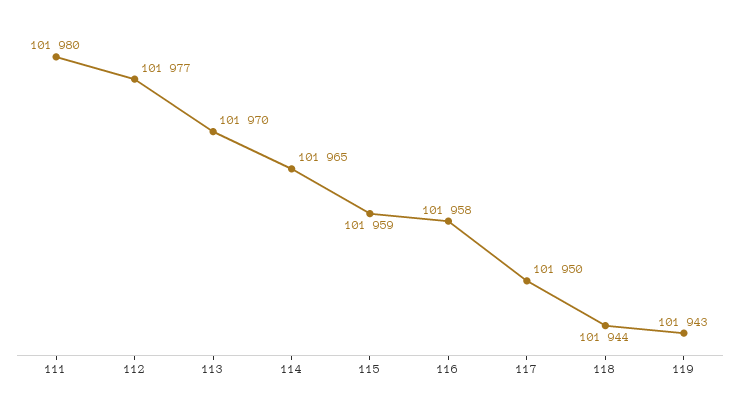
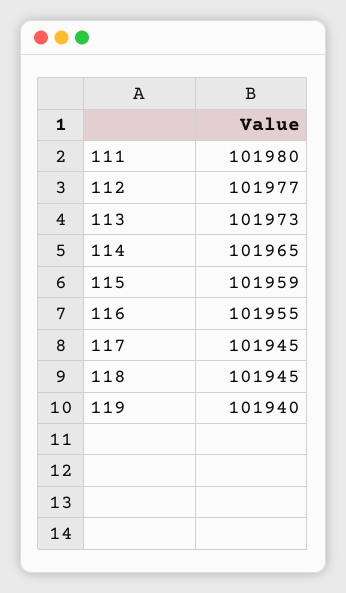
113: 101970 -> 101973
116: 101958 -> 101955
117: 101950 -> 101945
118: 101944 -> 101945
119: 101943 -> 101940

